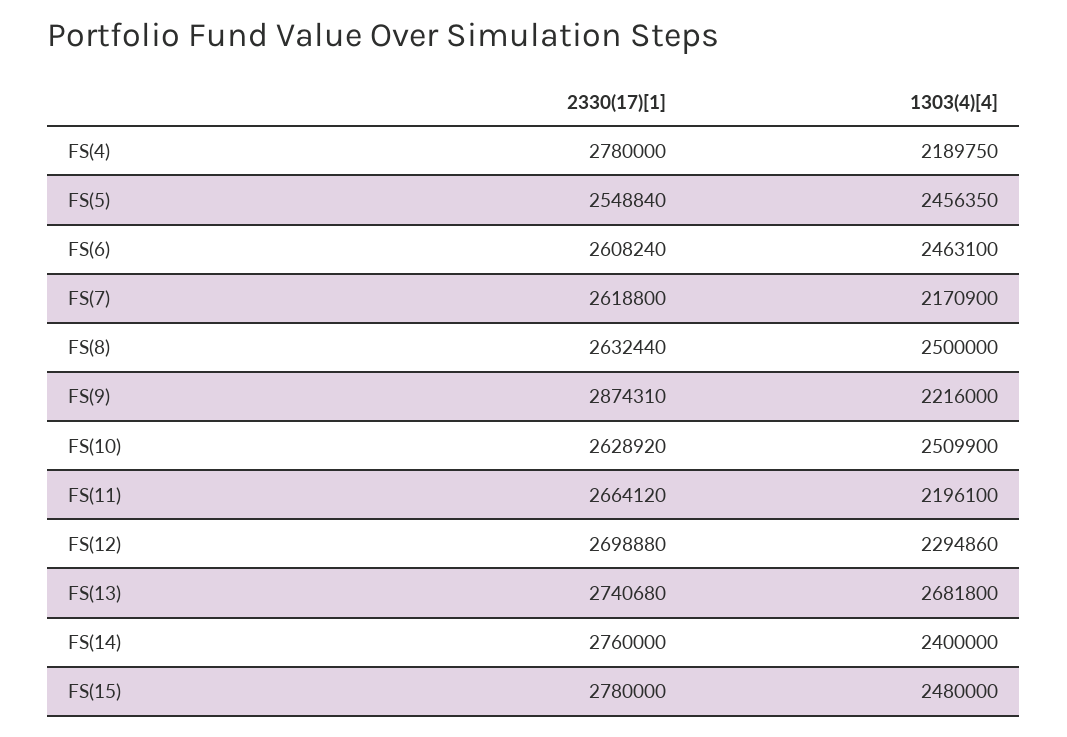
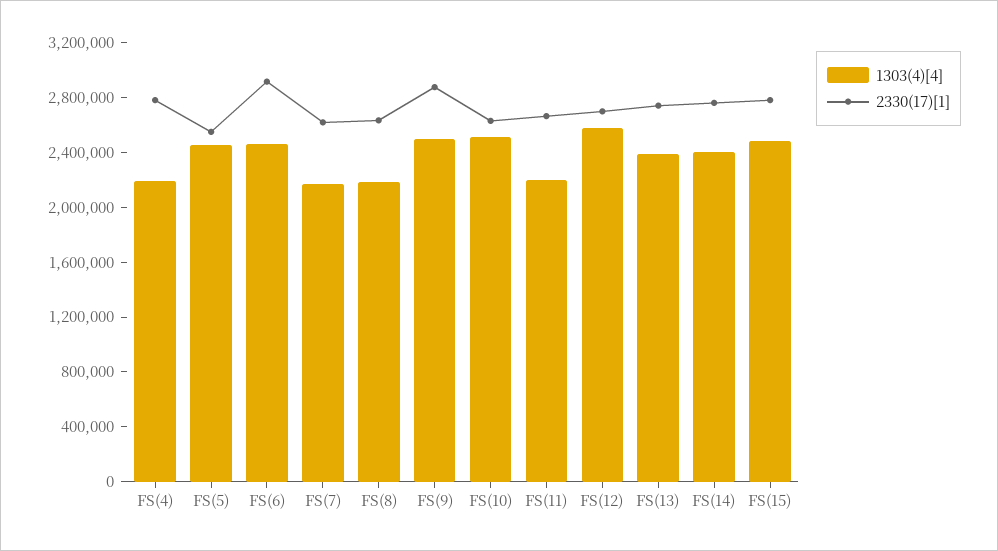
2330(17)[1], FS(6): 2608240 -> 2900000
1303(4)[4], FS(8): 2500000 -> 2200000
1303(4)[4], FS(9): 2216000 -> 2500000
1303(4)[4], FS(12): 2294860 -> 2600000
1303(4)[4], FS(13): 2681800 -> 2400000

